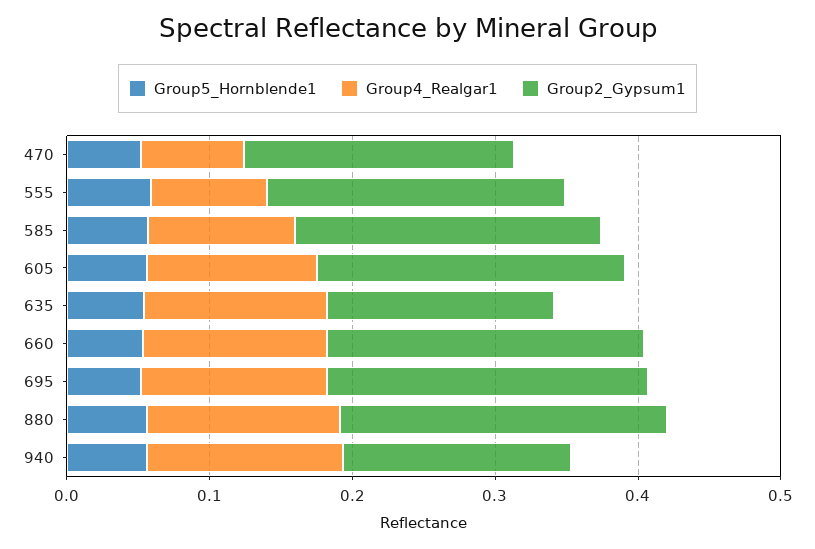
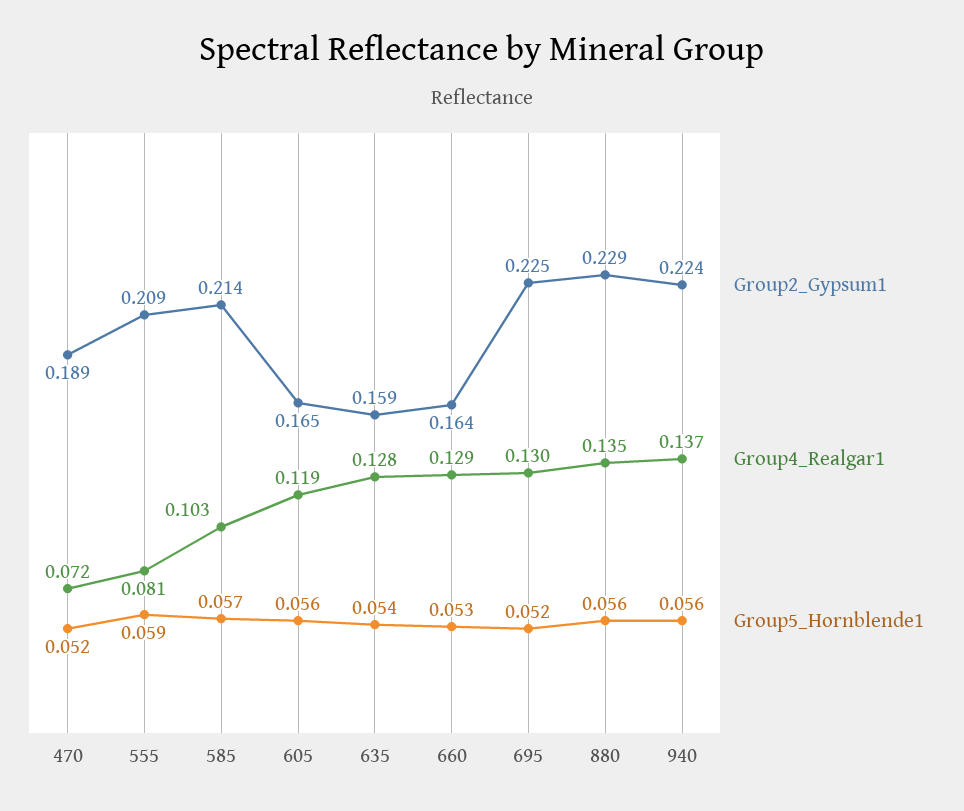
Group2_Gypsum1, 605: 0.22 -> 0.165
Group2_Gypsum1, 660: 0.22 -> 0.164
Group2_Gypsum1, 940: 0.16 -> 0.224

